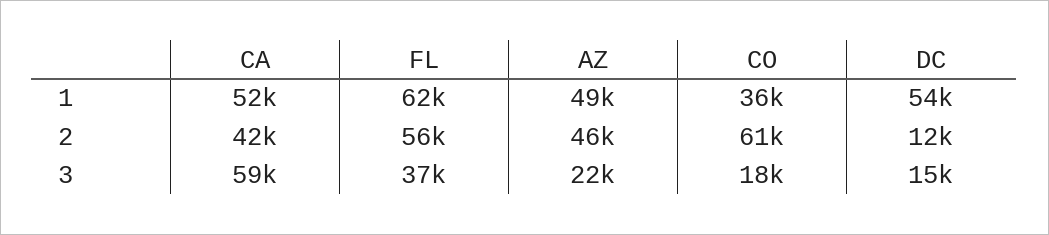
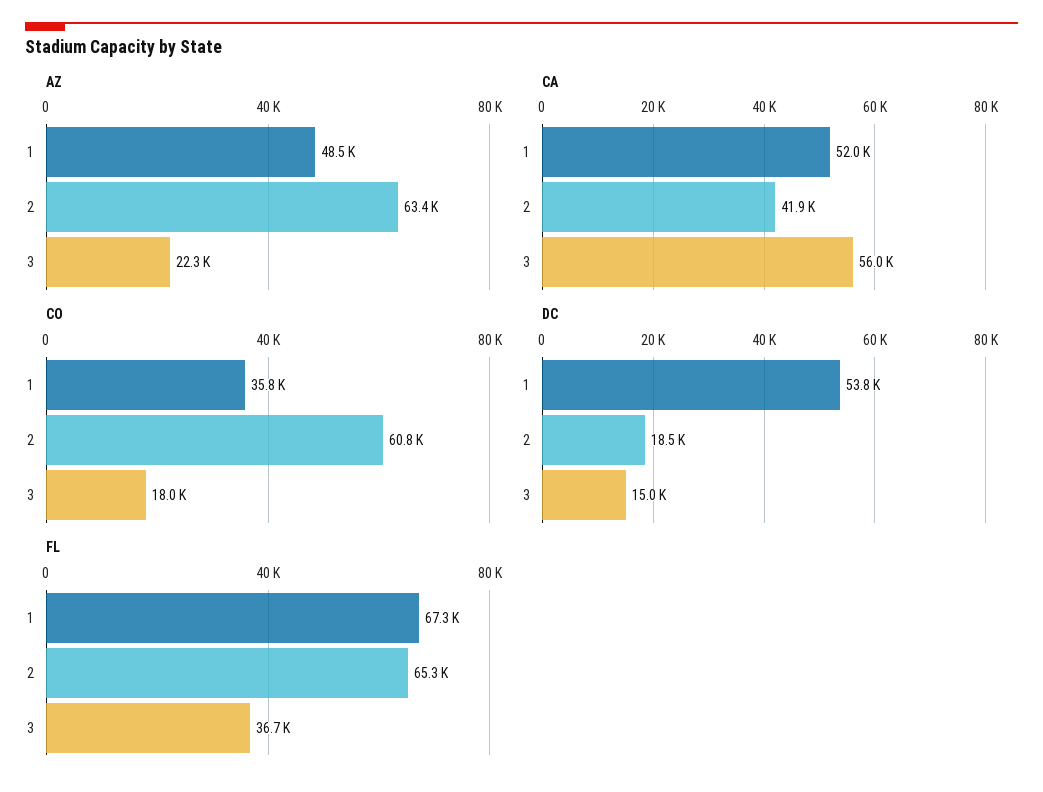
FL, 1: 62000 -> 67300
FL, 2: 56000 -> 65300
AZ, 2: 46000 -> 63400
DC, 2: 12000 -> 18500
CA, 3: 59000 -> 56000

